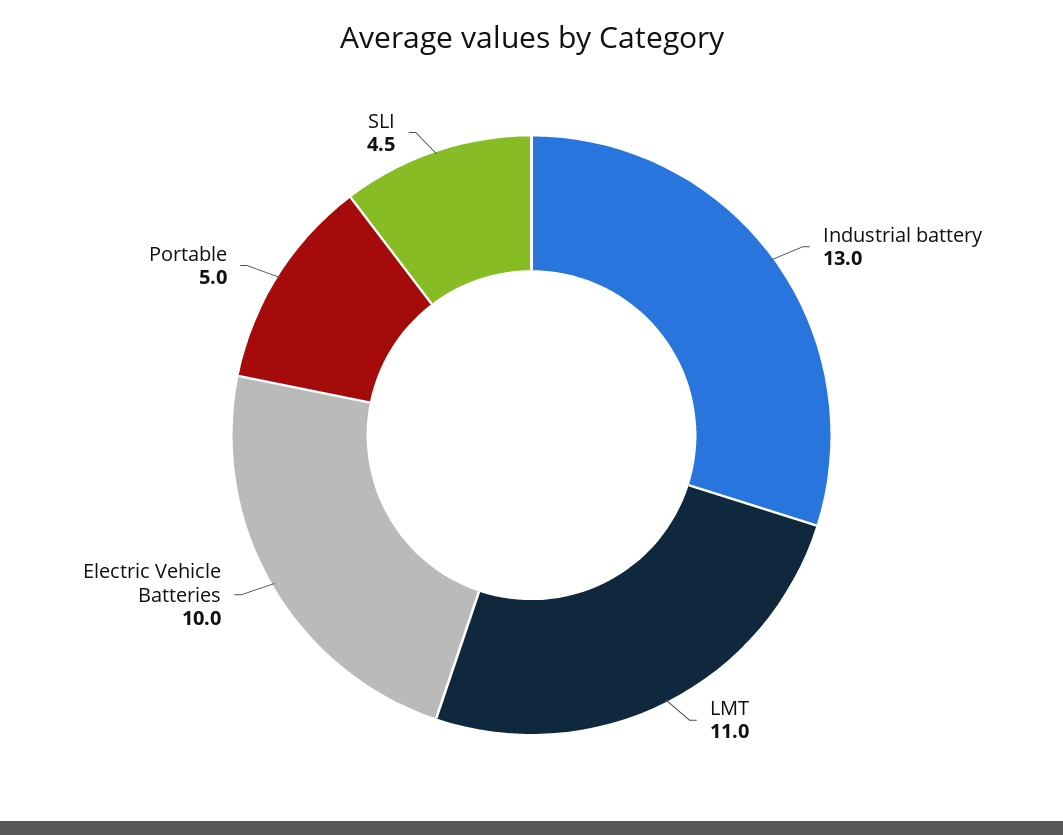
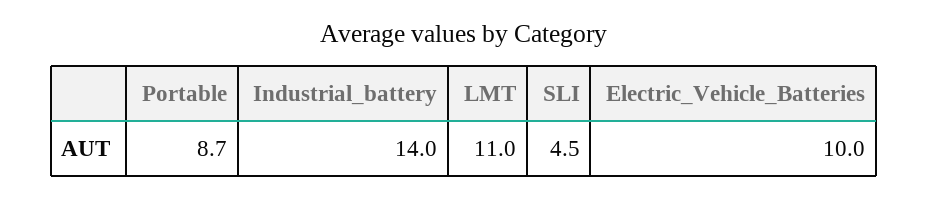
Industrial battery: 13 -> 14
Portable: 5 -> 8.7

